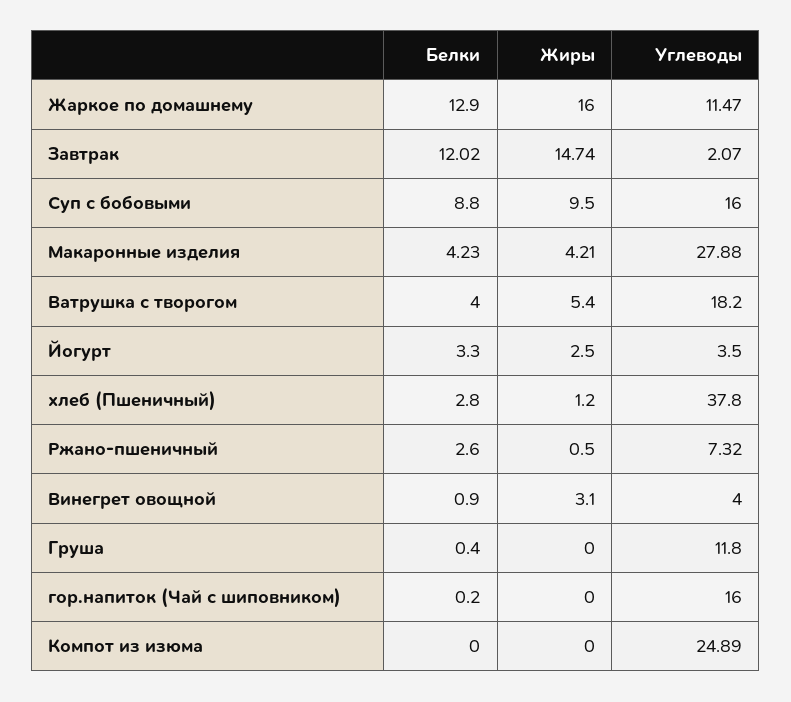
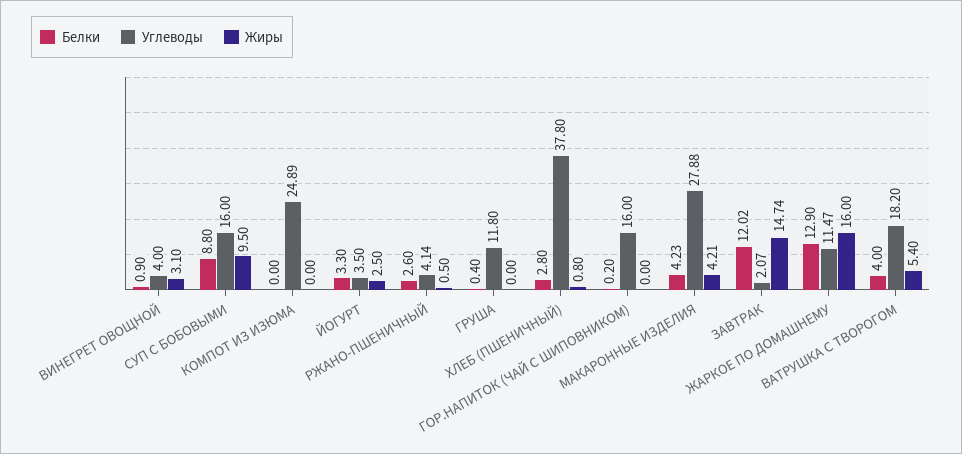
Жиры, хлеб (Пшеничный): 1.2 -> 0.8
Углеводы, Ржано-пшеничный: 7.32 -> 4.14

